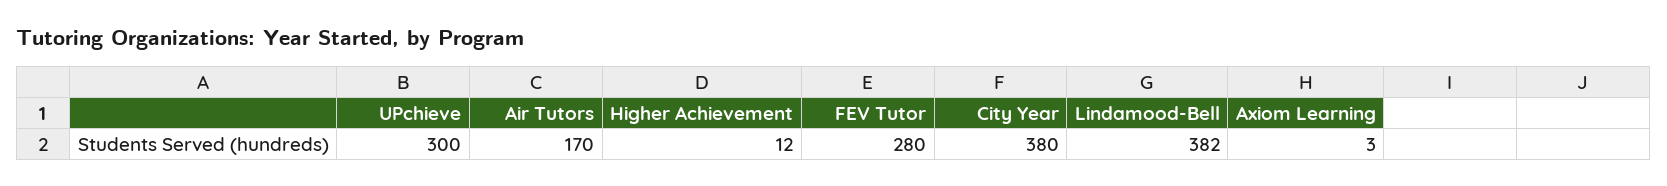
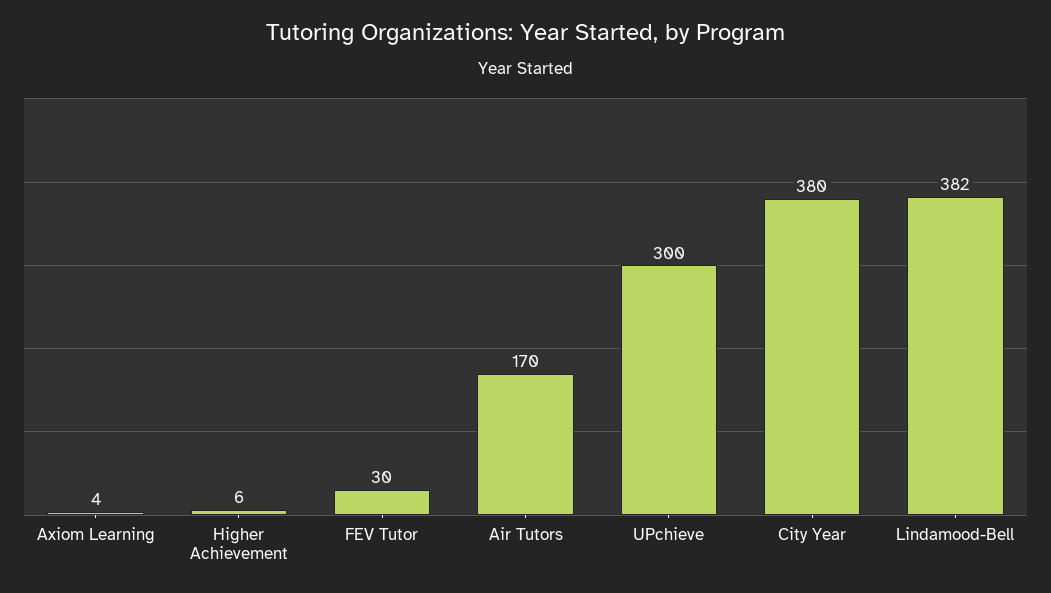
Higher Achievement: 12 -> 6
FEV Tutor: 280 -> 30
Axiom Learning: 3 -> 4

